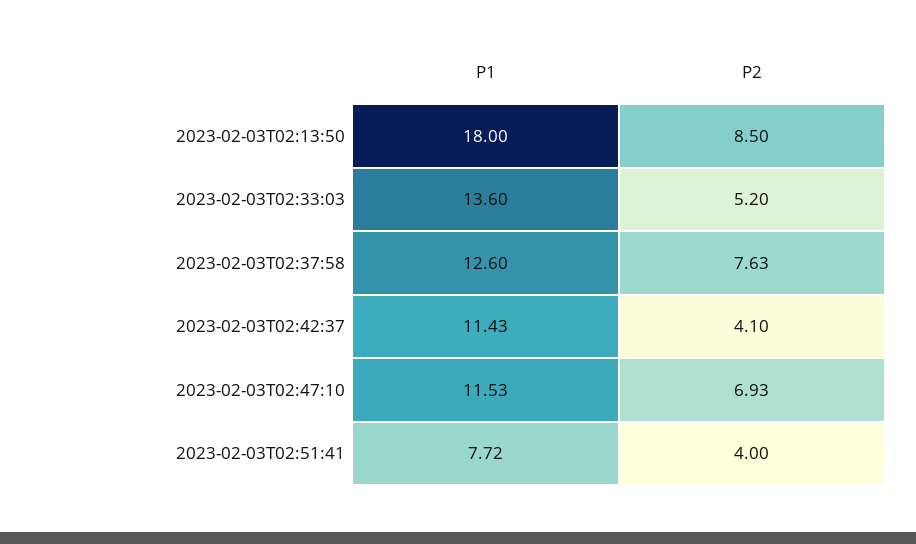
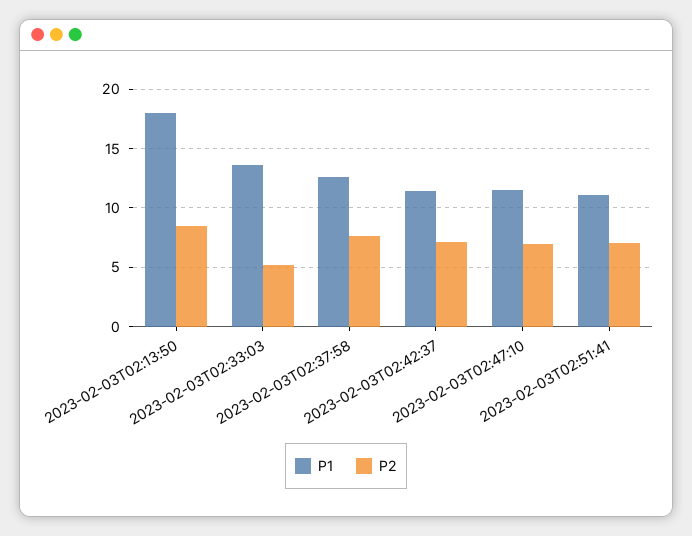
P2, 2023-02-03T02:42:37: 4.1 -> 7
P1, 2023-02-03T02:51:41: 7.72 -> 11
P2, 2023-02-03T02:51:41: 4 -> 7

